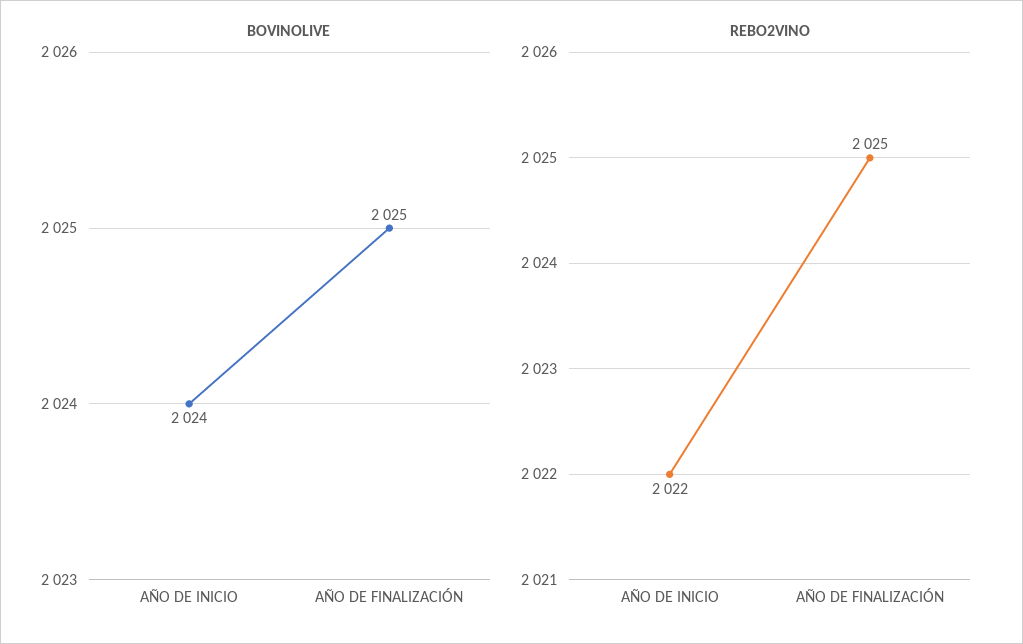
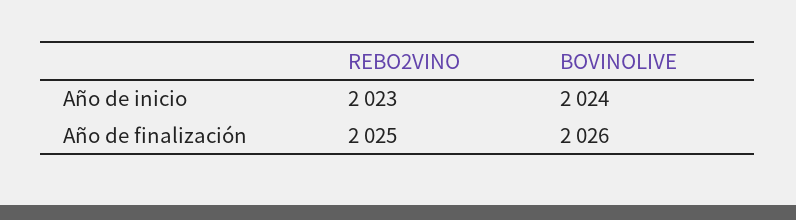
BOVINOLIVE, AÑO DE FINALIZACIÓN: 2025 -> 2026
REBO2VINO, AÑO DE INICIO: 2022 -> 2023

